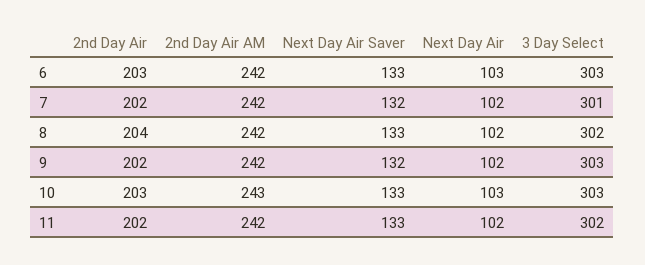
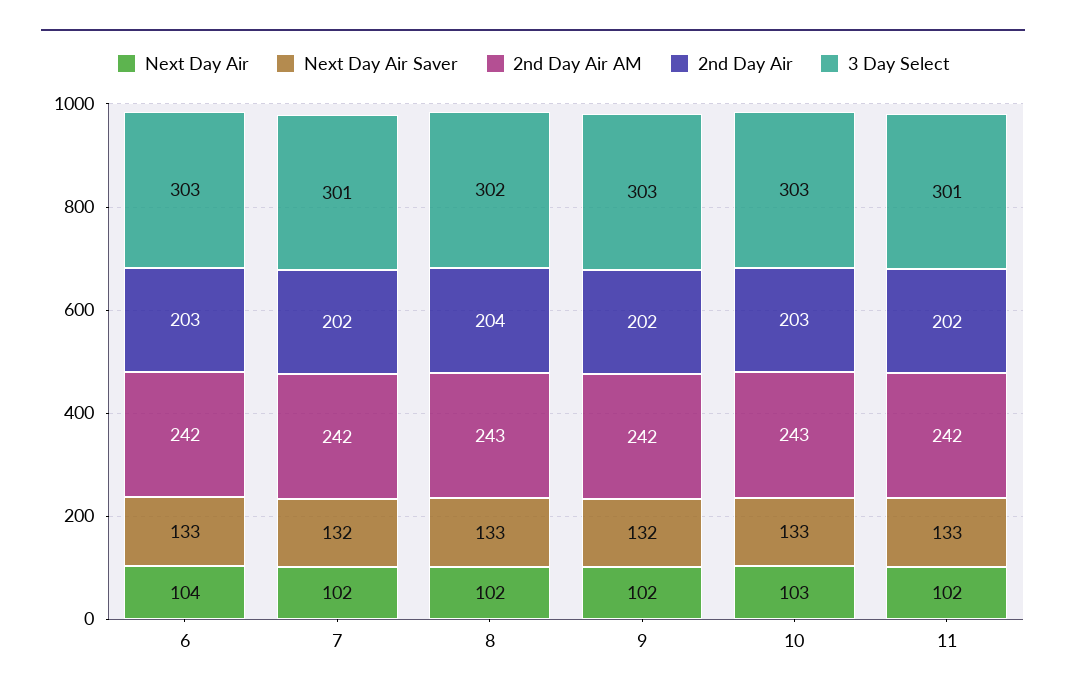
Next Day Air, 6: 103 -> 104
2nd Day Air AM, 8: 242 -> 243
3 Day Select, 11: 302 -> 301

